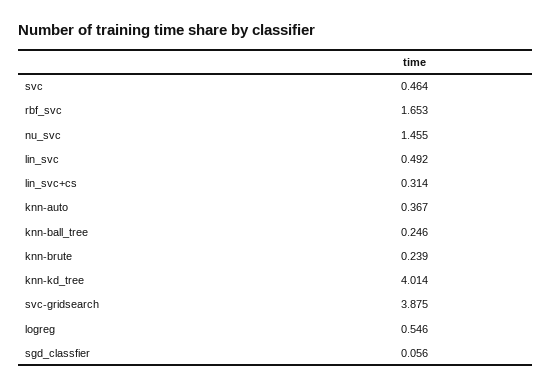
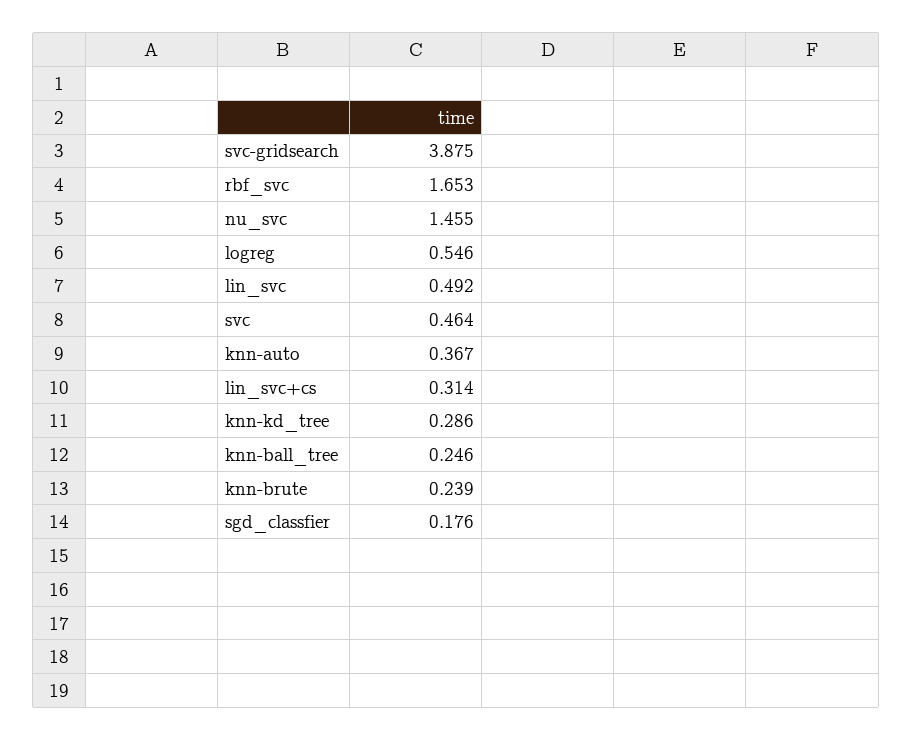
knn-kd_tree: 4.014 -> 0.286
sgd_classfier: 0.056 -> 0.176

